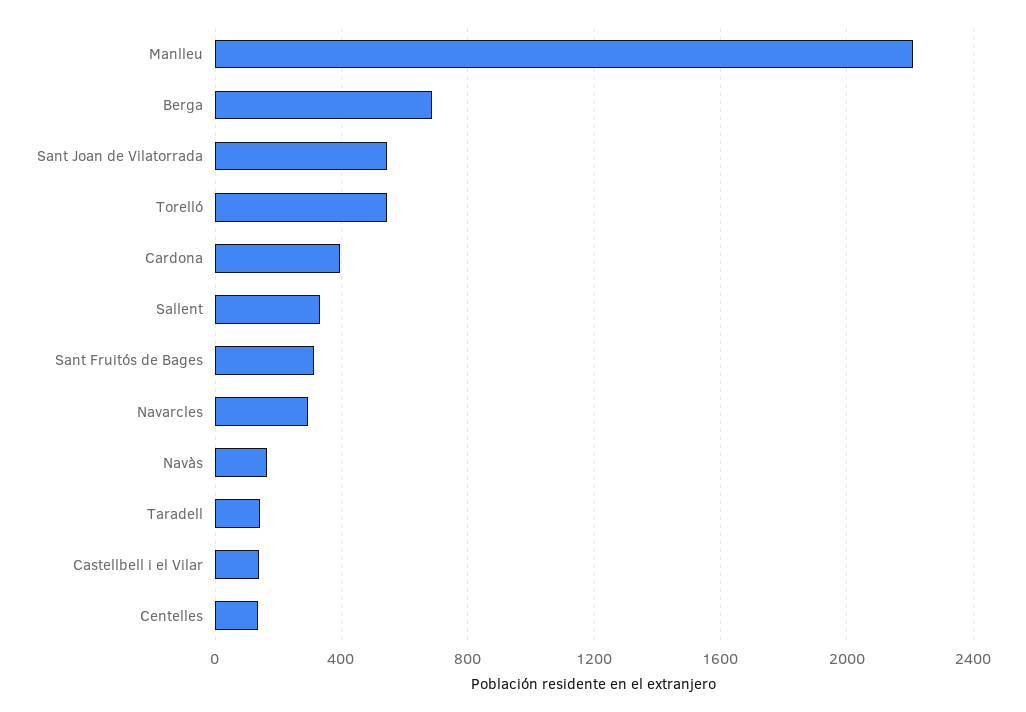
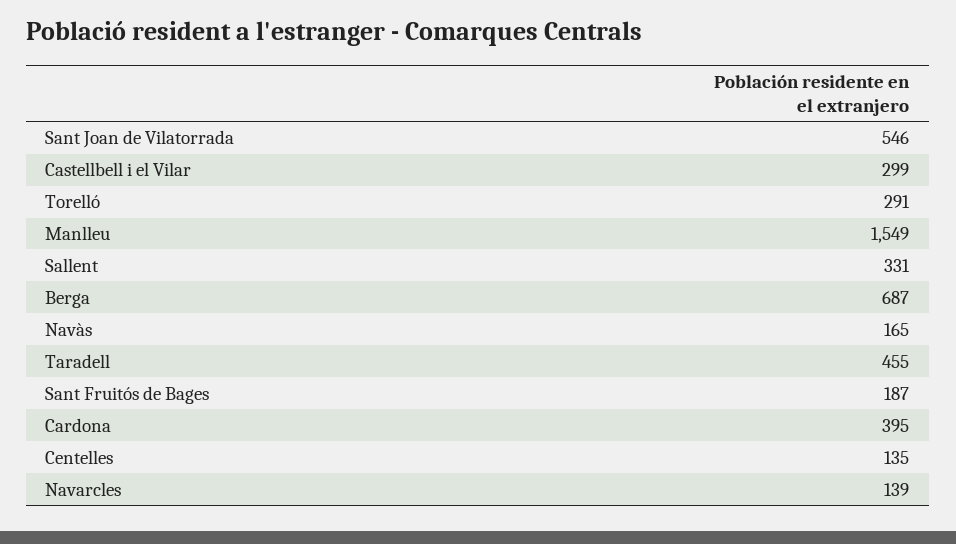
Manlleu: 2200 -> 1549
Torelló: 550 -> 291
Sant Fruitós de Bages: 300 -> 187
Navarcles: 300 -> 139
Taradell: 150 -> 455
Castellbell i el Vilar: 150 -> 299

